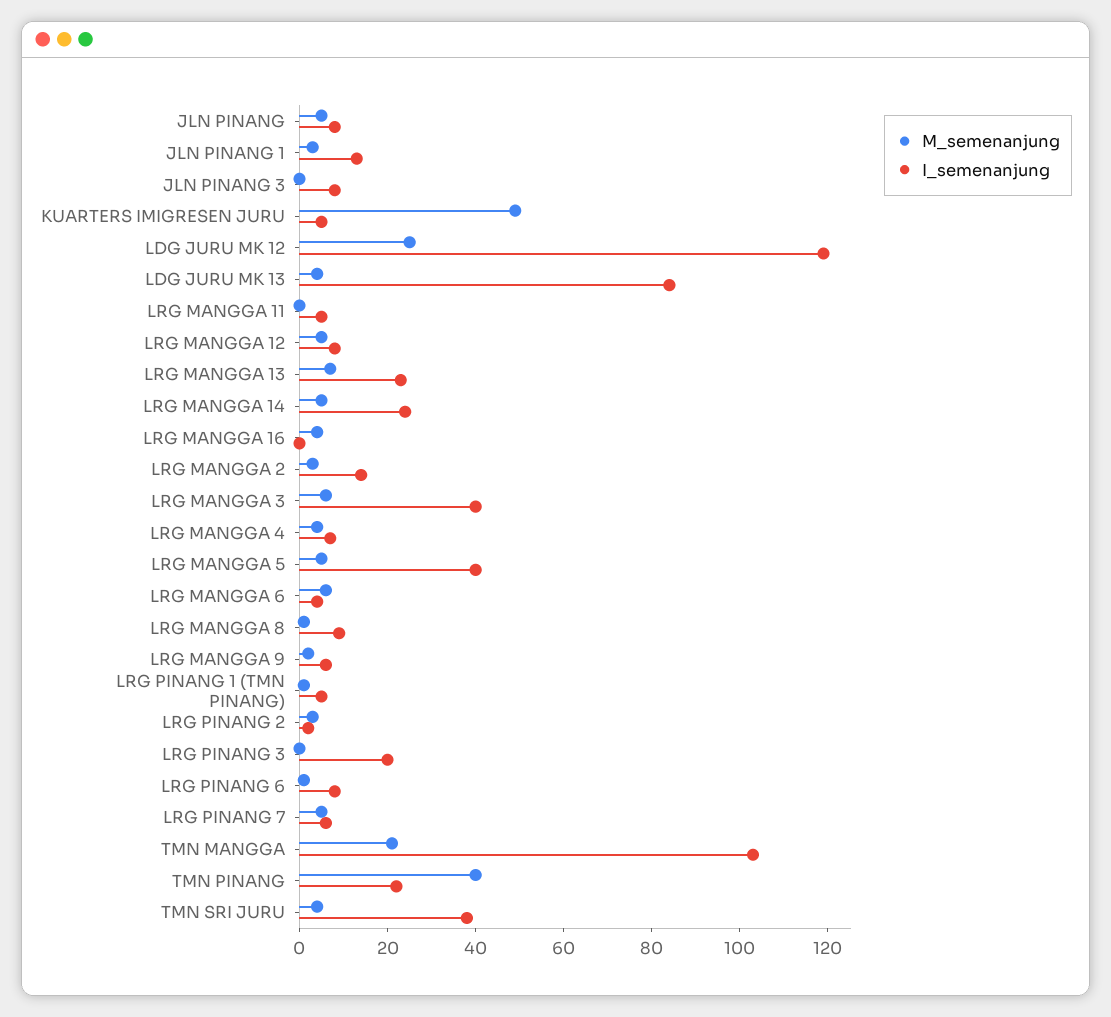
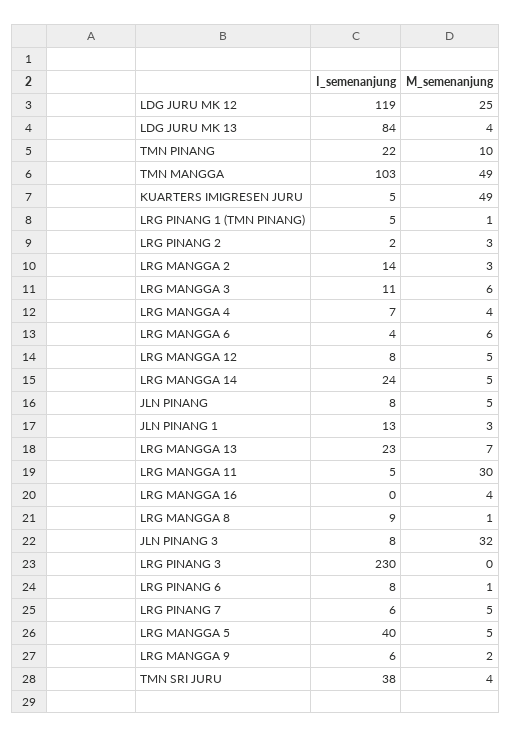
M_semenanjung, JLN PINANG 3: 0 -> 32
M_semenanjung, LRG MANGGA 11: 0 -> 30
I_semenanjung, LRG MANGGA 3: 40 -> 11
I_semenanjung, LRG PINANG 3: 20 -> 230
M_semenanjung, TMN MANGGA: 20 -> 49
M_semenanjung, TMN PINANG: 40 -> 10

